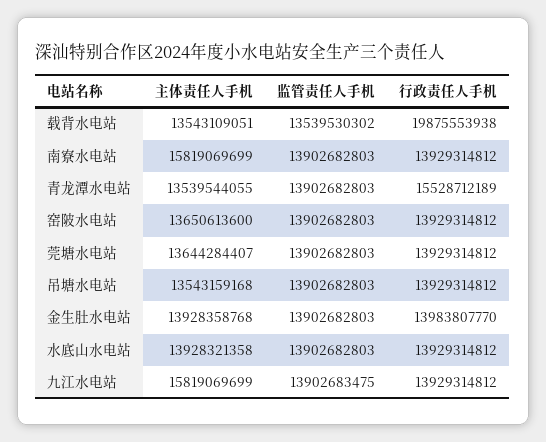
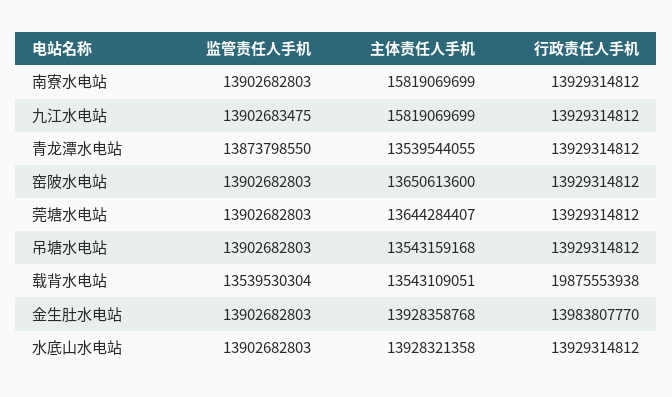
监管责任人手机, 载背水电站: 13539530302 -> 13539530304
监管责任人手机, 青龙潭水电站: 13902682803 -> 13873798550
行政责任人手机, 青龙潭水电站: 15528712189 -> 13929314812

